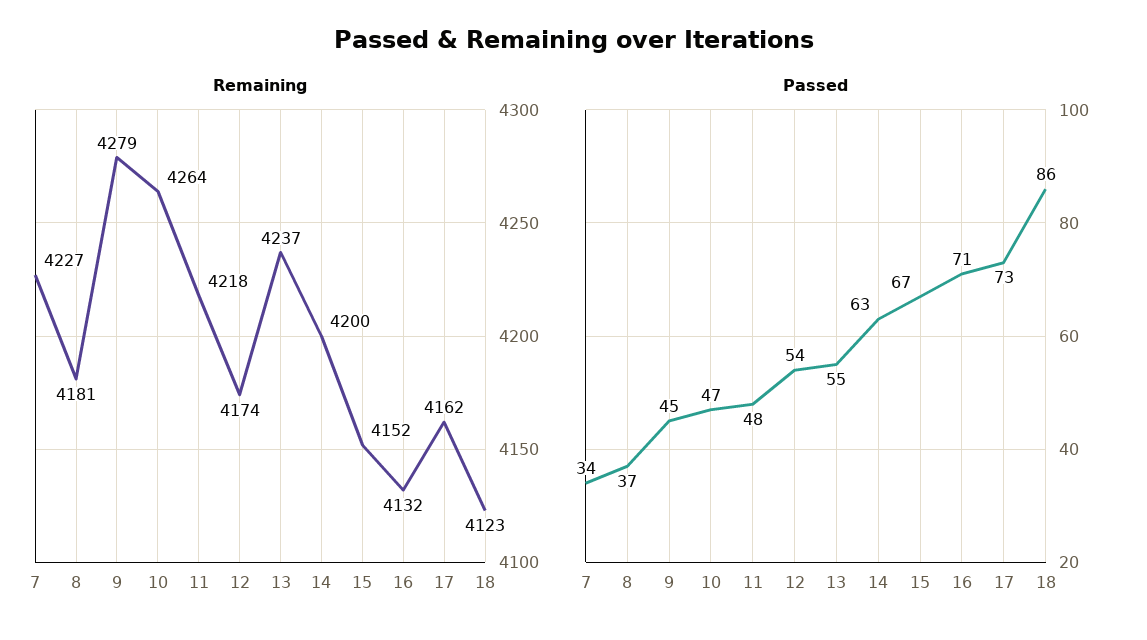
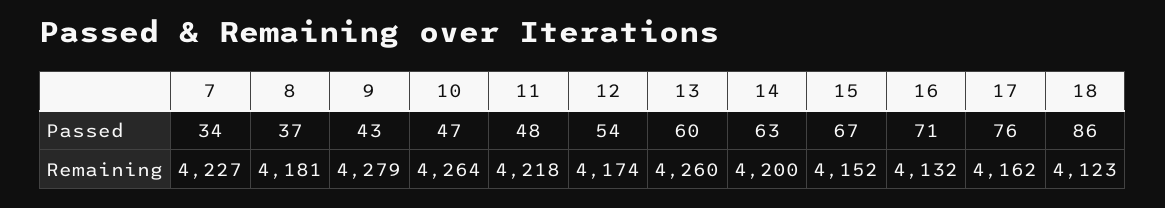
Remaining, 13: 4237 -> 4260
Passed, 9: 45 -> 43
Passed, 13: 55 -> 60
Passed, 17: 73 -> 76

